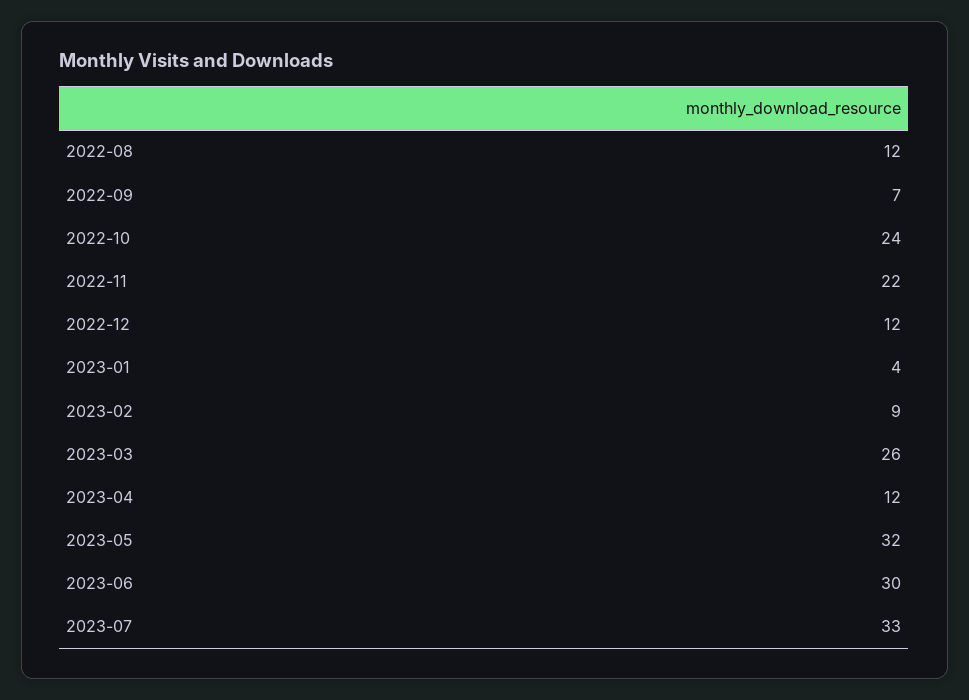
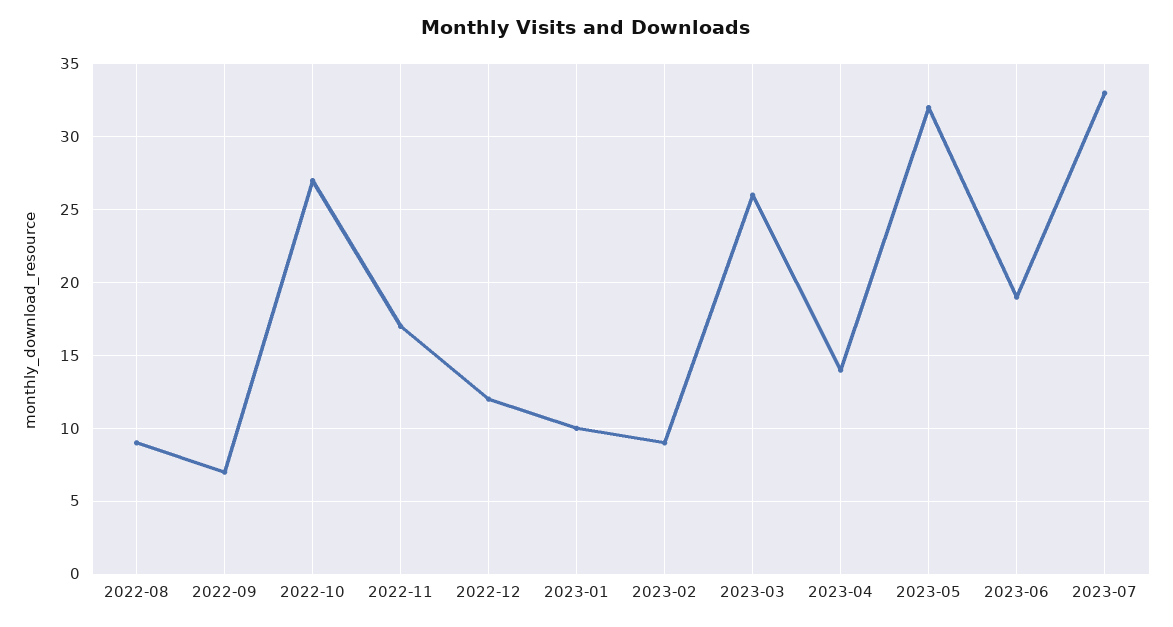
2022-08: 12 -> 9
2022-10: 24 -> 27
2022-11: 22 -> 17
2023-01: 4 -> 10
2023-04: 12 -> 14
2023-06: 30 -> 19

